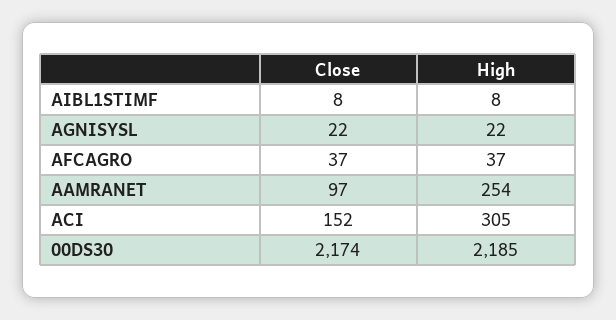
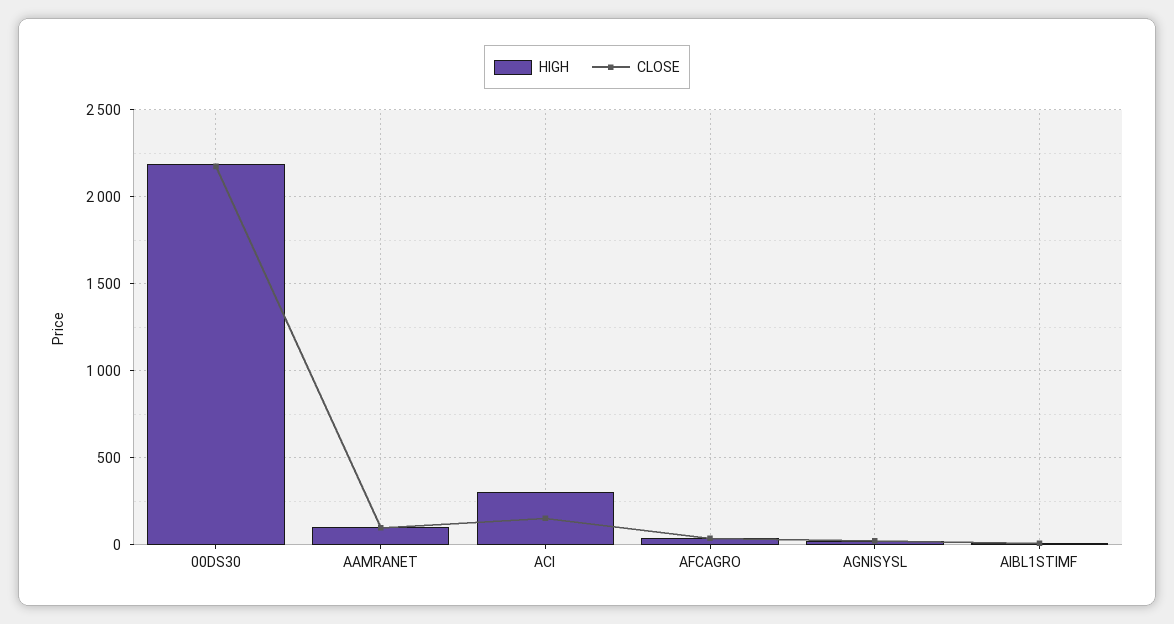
High, AAMRANET: 254 -> 100

